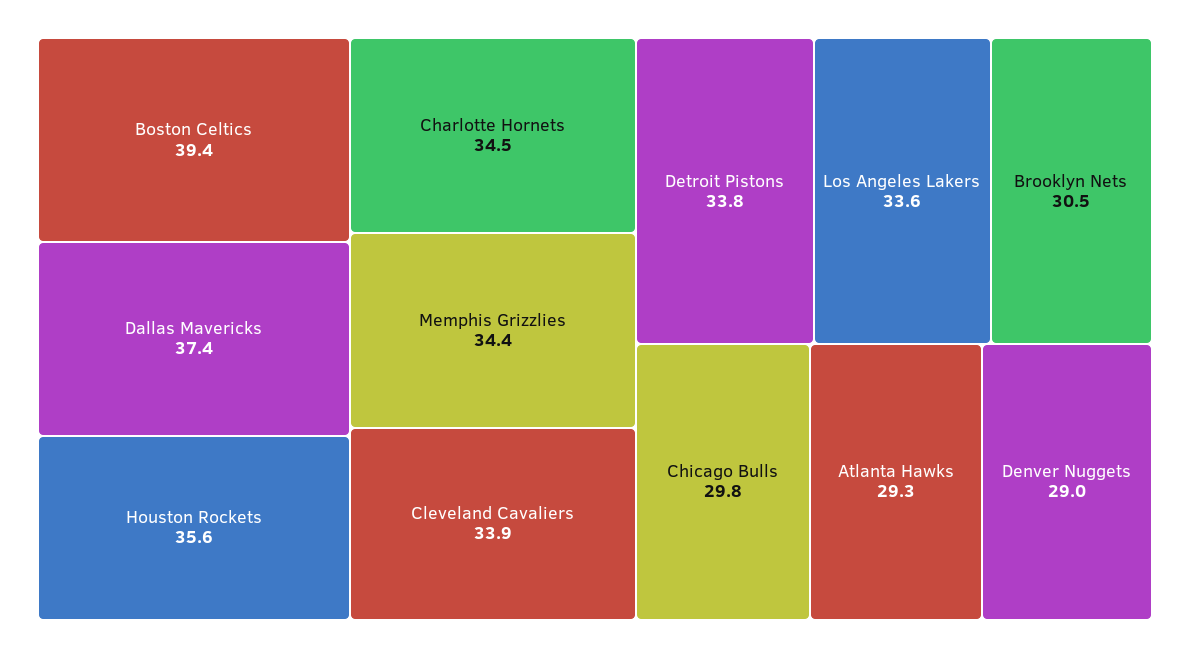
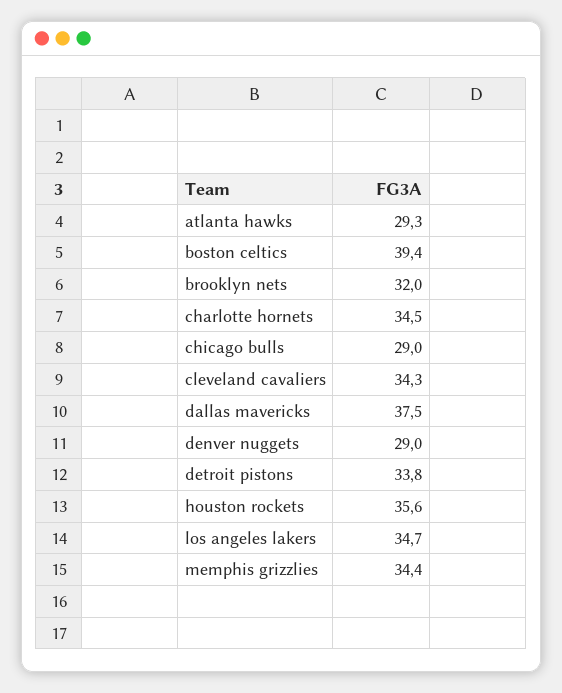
Dallas Mavericks: 37.4 -> 37.5
Cleveland Cavaliers: 33.9 -> 34.3
Los Angeles Lakers: 33.6 -> 34.7
Brooklyn Nets: 30.5 -> 32
Chicago Bulls: 29.8 -> 29

